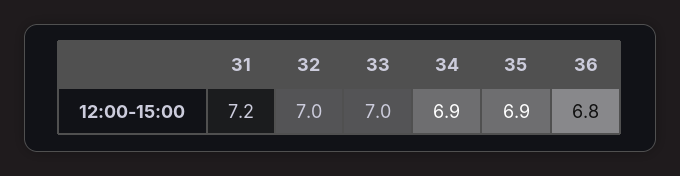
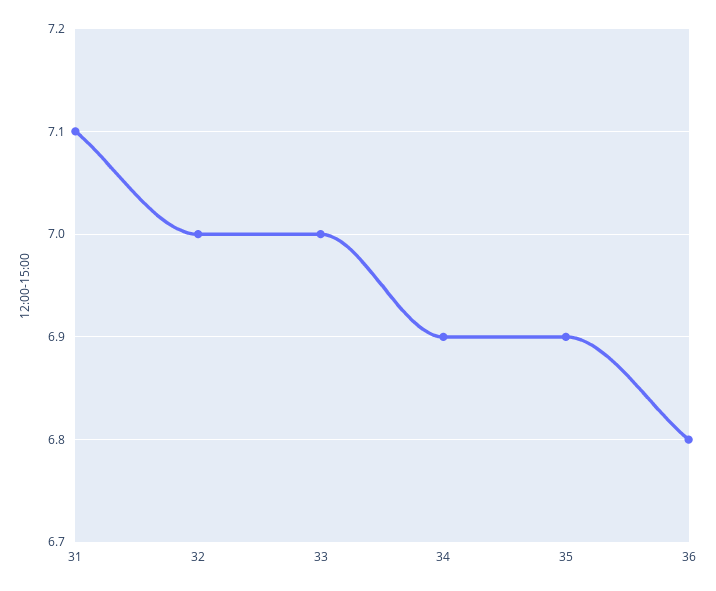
31: 7.2 -> 7.1

